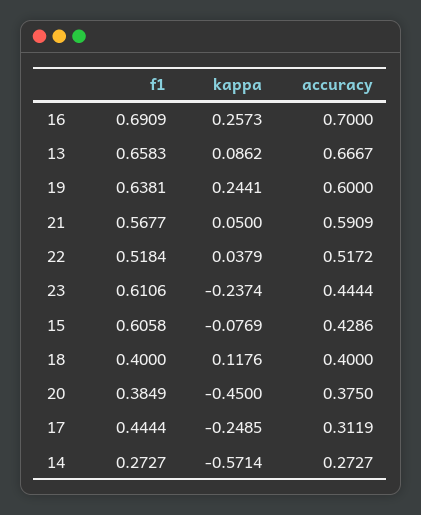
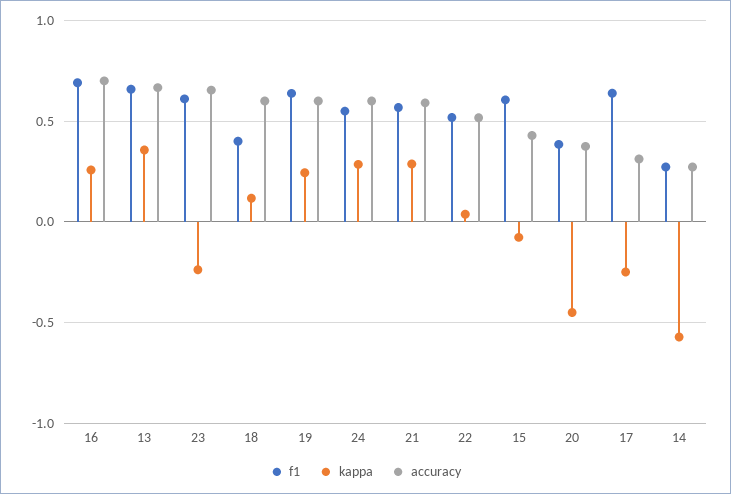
kappa, 13: 0.0862 -> 0.35
kappa, 21: 0.05 -> 0.3
accuracy, 23: 0.4444 -> 0.65
accuracy, 18: 0.4 -> 0.6
f1, 17: 0.4444 -> 0.65
f1, 24: none -> 0.55
kappa, 24: none -> 0.3
accuracy, 24: none -> 0.6

